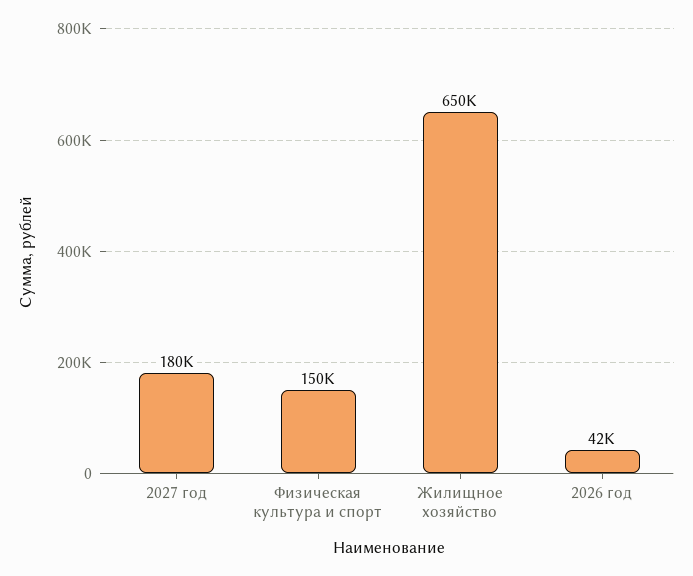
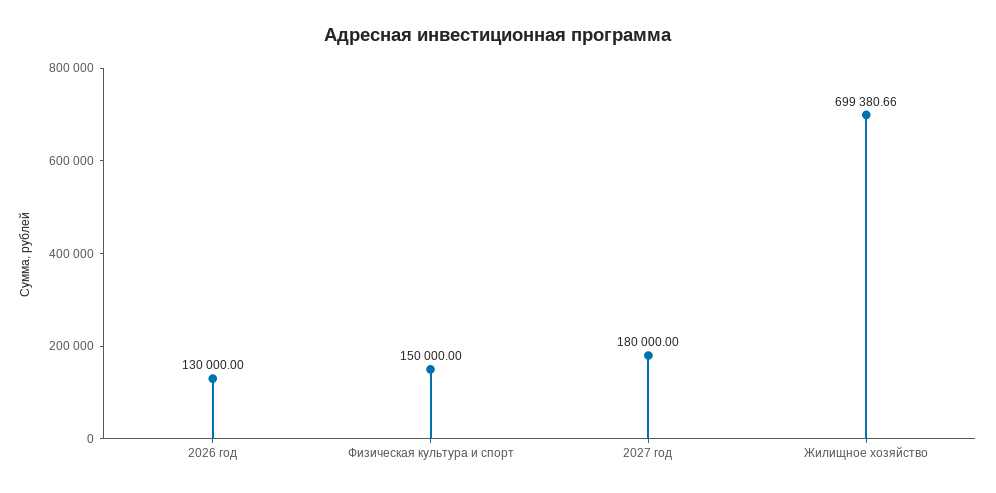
Жилищное хозяйство: 650000 -> 699380.66
2026 год: 42000 -> 130000

